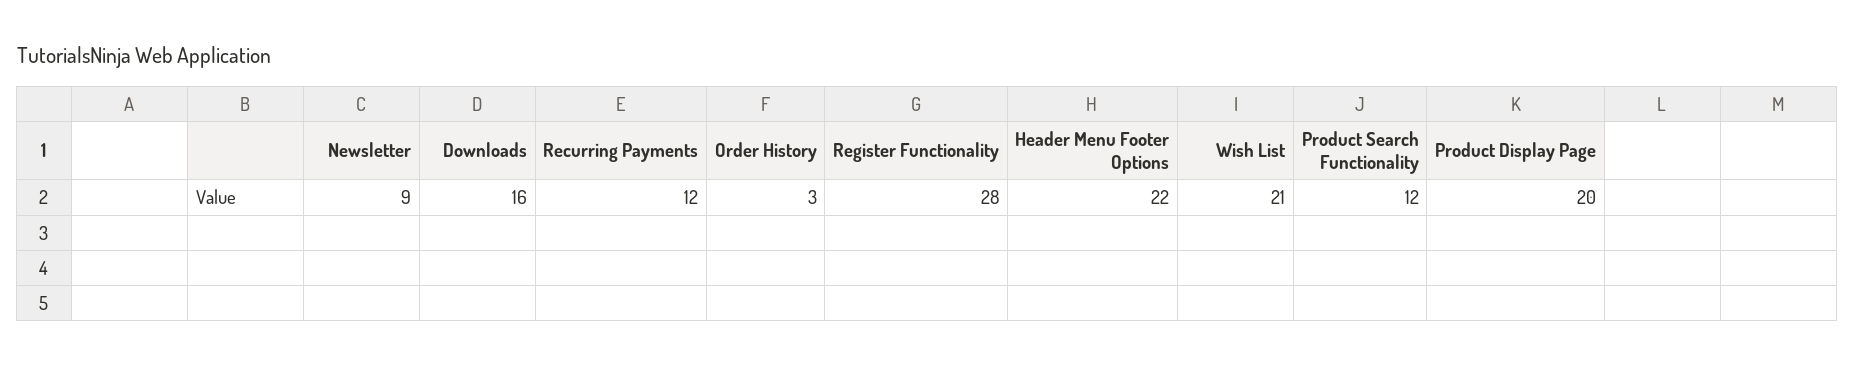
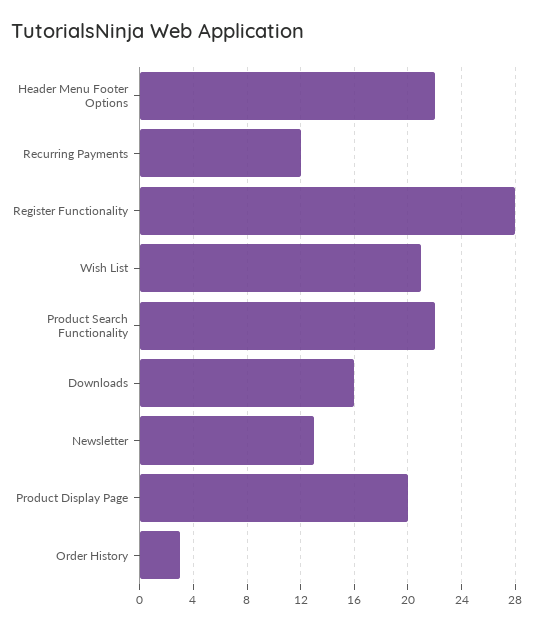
Newsletter: 9 -> 13
Product Search Functionality: 12 -> 22

